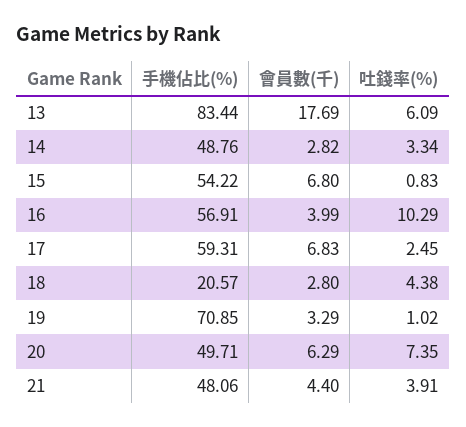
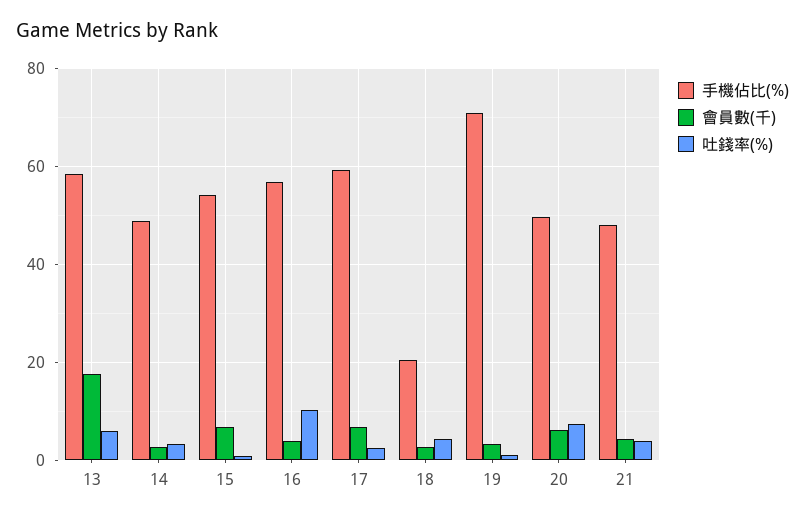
手機佔比(%), 13: 83.44 -> 58

